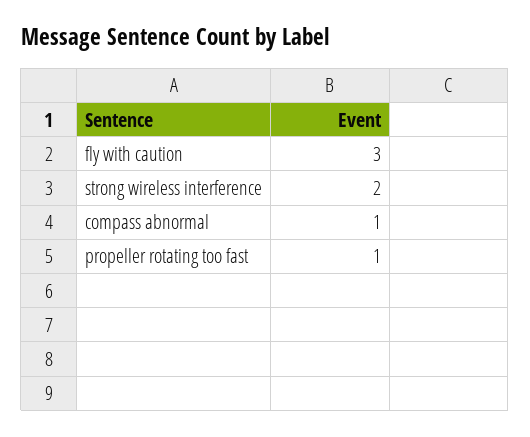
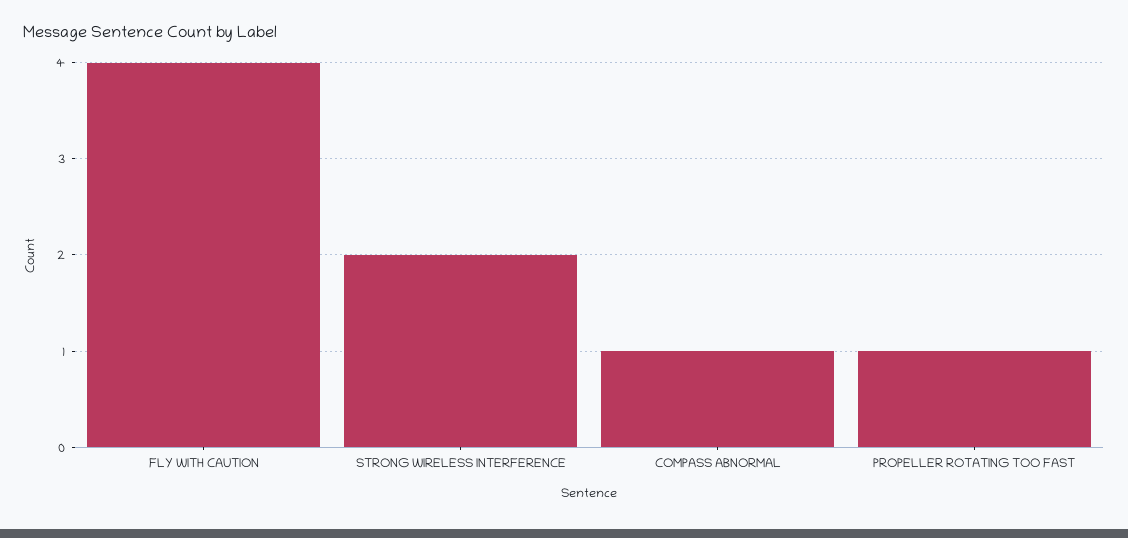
fly with caution: 3 -> 4

